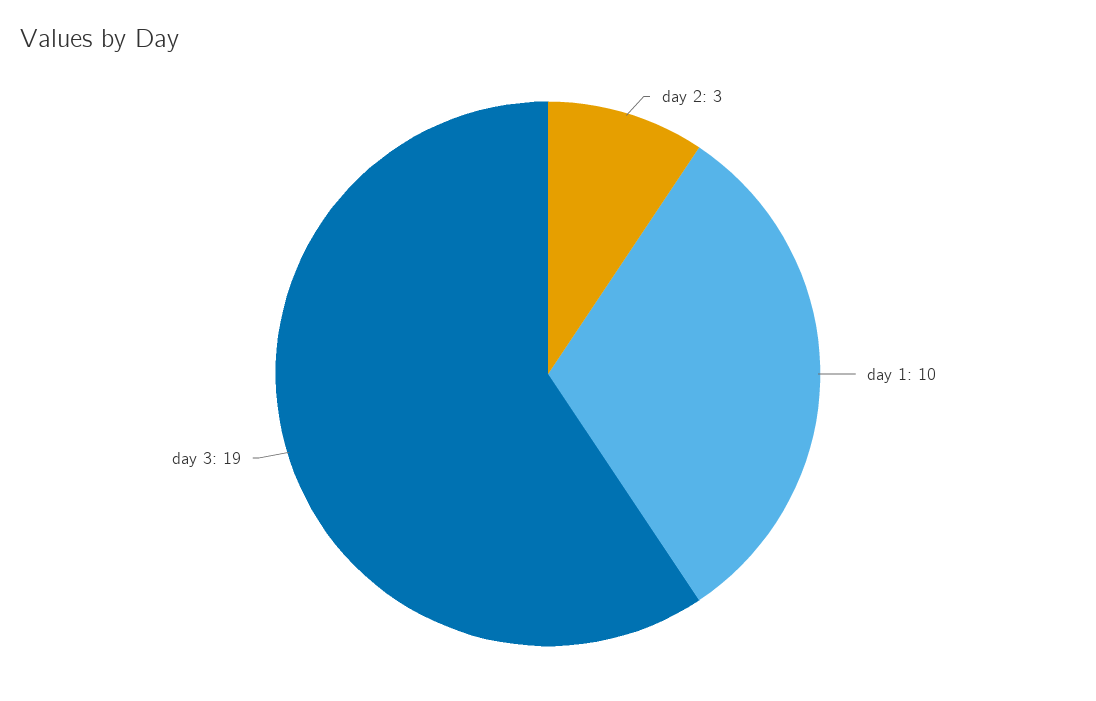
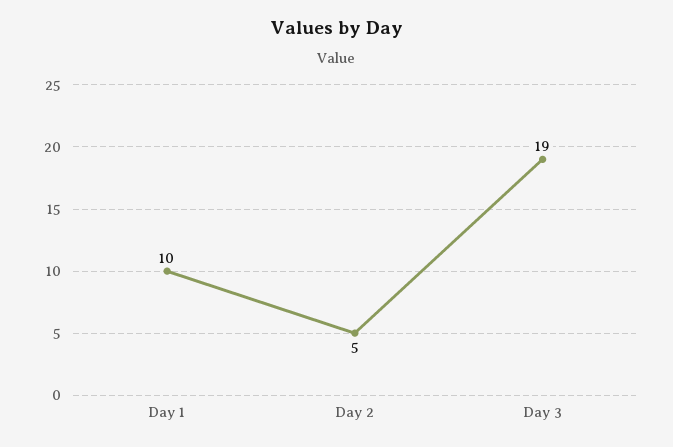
day 2: 3 -> 5

